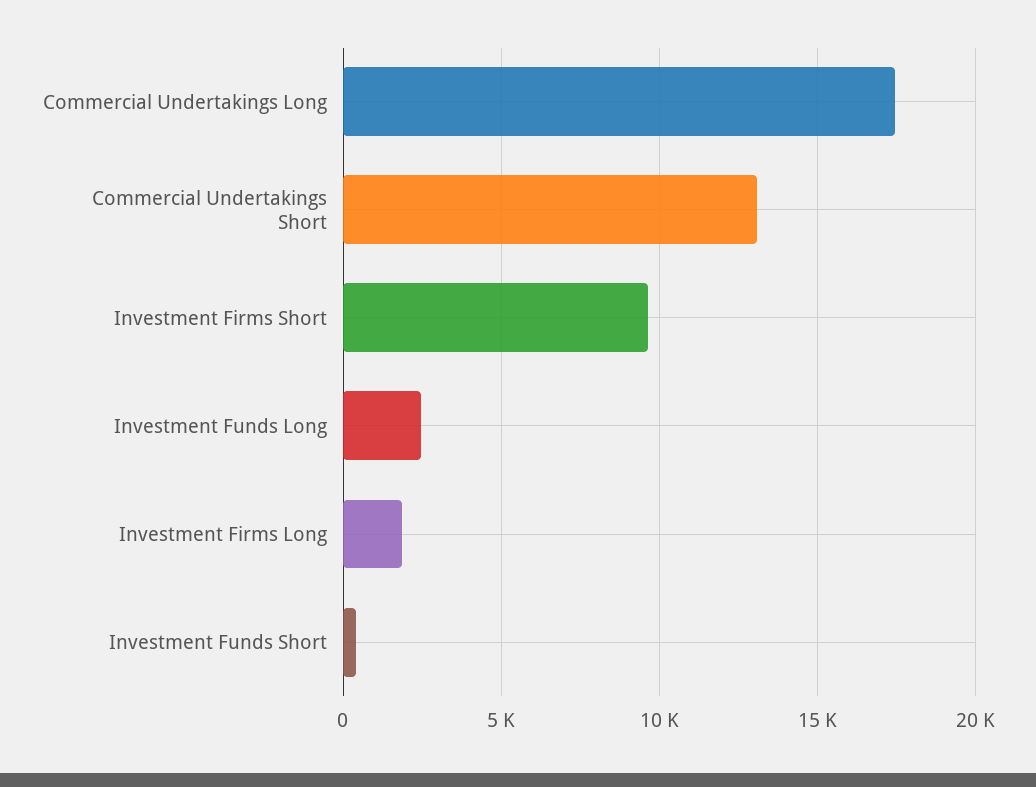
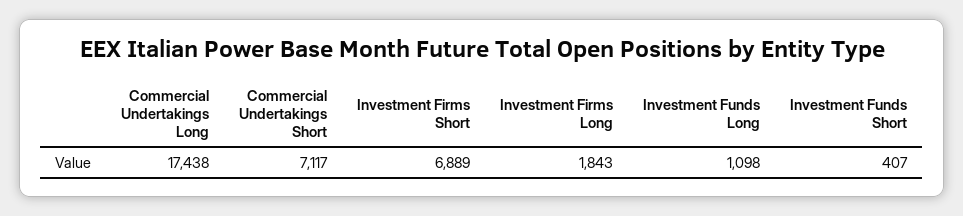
Commercial Undertakings Short: 13000 -> 7117
Investment Firms Short: 9500 -> 6889
Investment Funds Long: 2500 -> 1098

